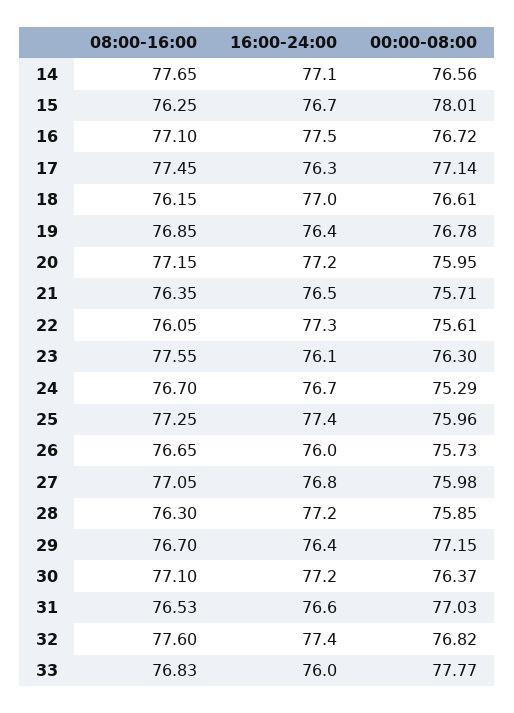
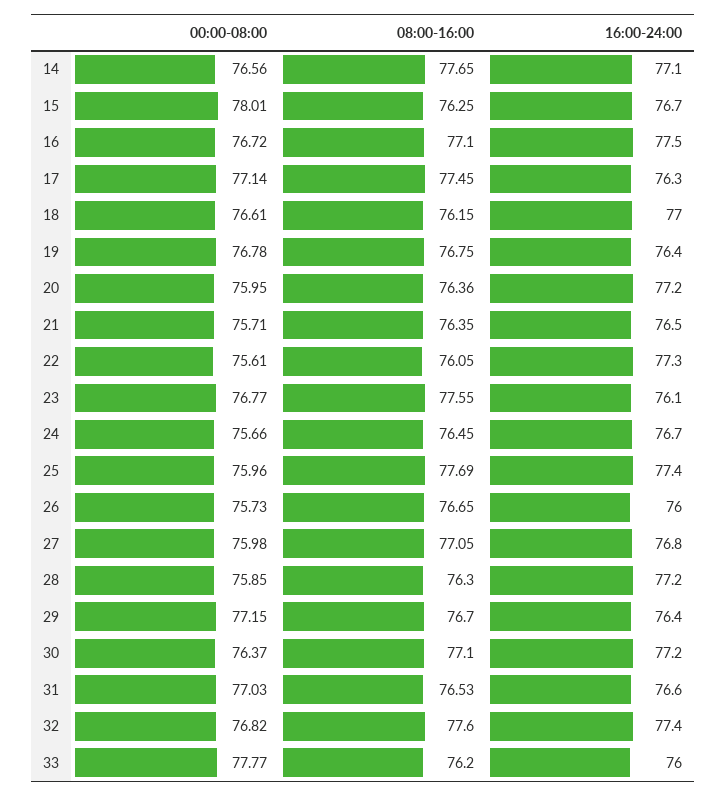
08:00-16:00, 19: 76.85 -> 76.75
08:00-16:00, 20: 77.15 -> 76.36
00:00-08:00, 23: 76.3 -> 76.77
08:00-16:00, 24: 76.7 -> 76.45
00:00-08:00, 24: 75.29 -> 75.66
08:00-16:00, 25: 77.25 -> 77.69
08:00-16:00, 33: 76.83 -> 76.2

